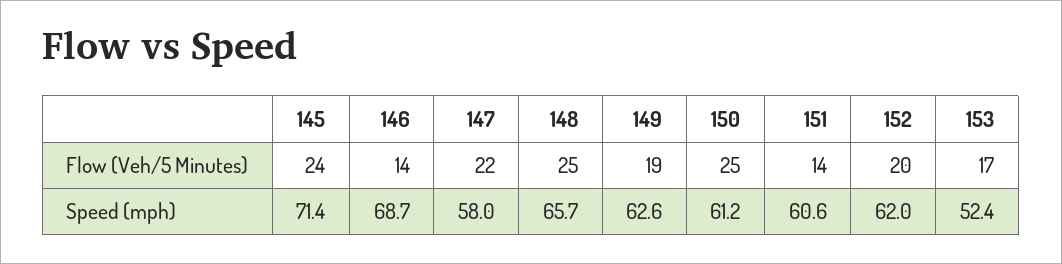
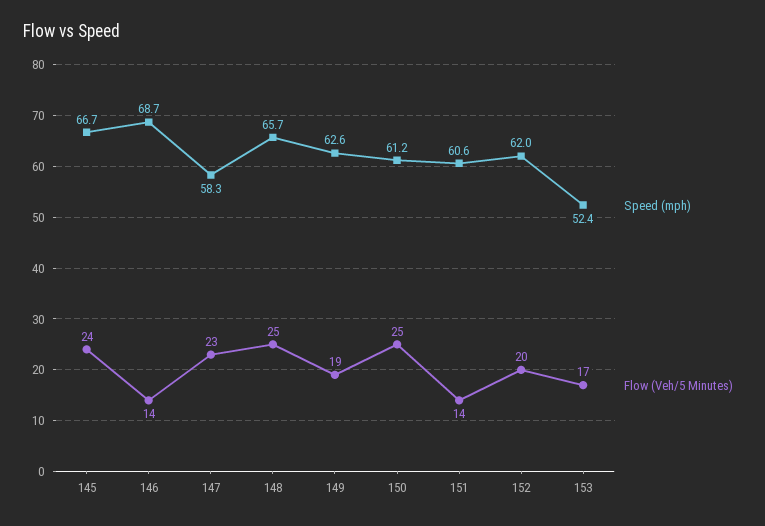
Flow (Veh/5 Minutes), 147: 22 -> 23
Speed (mph), 145: 71.4 -> 66.7
Speed (mph), 147: 58 -> 58.3

